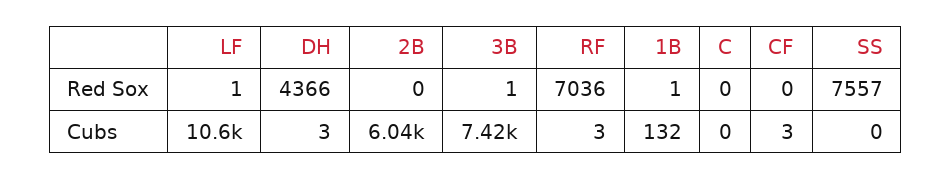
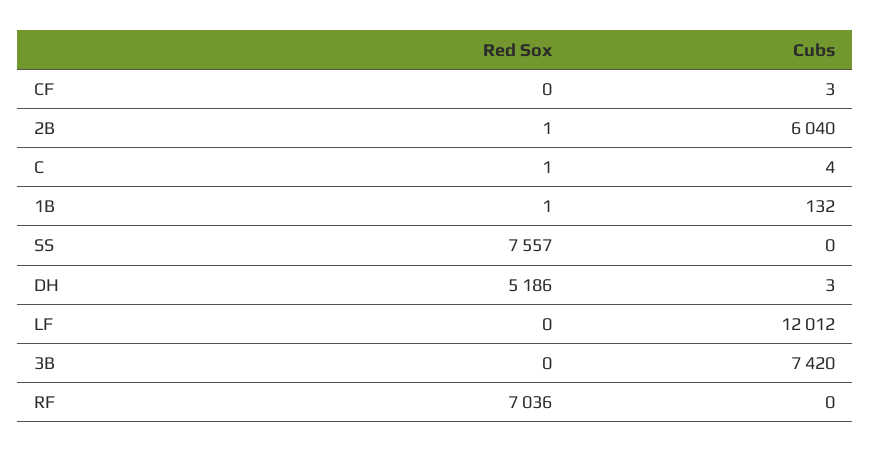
LF, Red Sox: 1 -> 0
DH, Red Sox: 4366 -> 5186
2B, Red Sox: 0 -> 1
3B, Red Sox: 1 -> 0
C, Red Sox: 0 -> 1
LF, Cubs: 10600 -> 12012
RF, Cubs: 3 -> 0
C, Cubs: 0 -> 4

